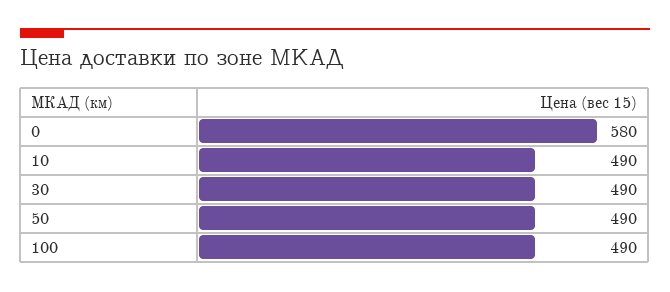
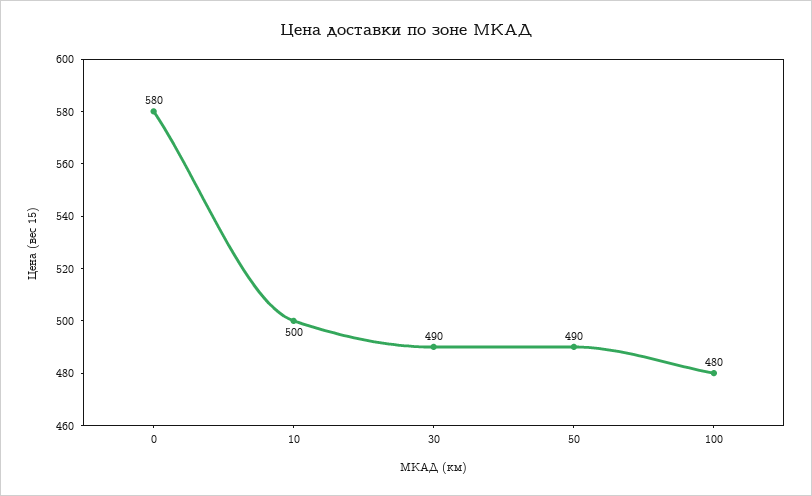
10: 490 -> 500
100: 490 -> 480

